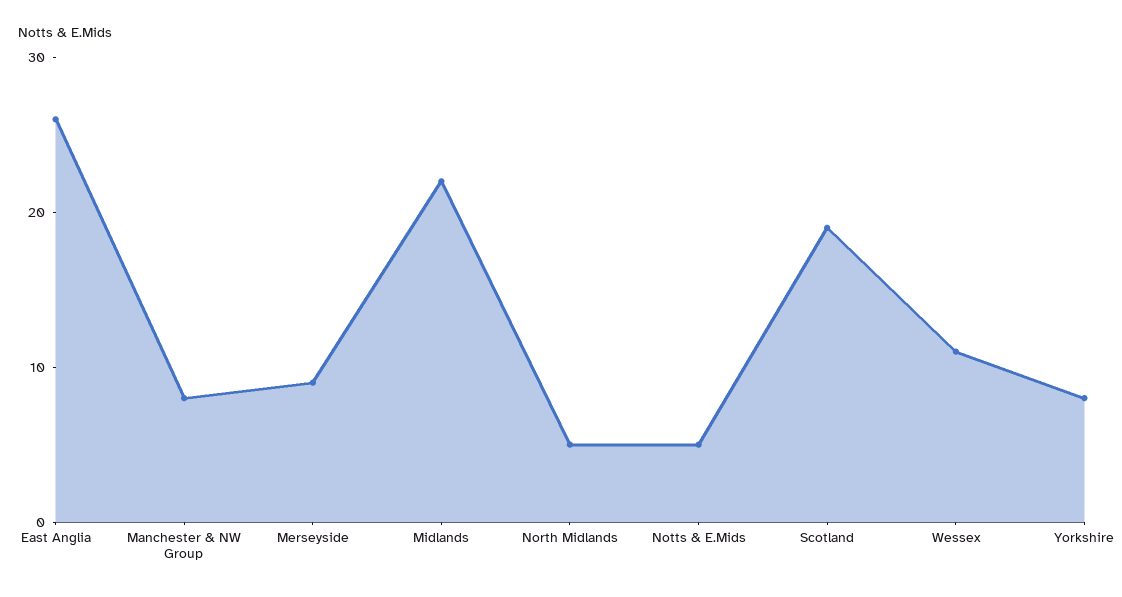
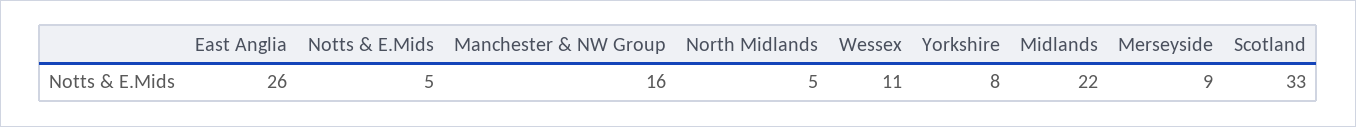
Manchester & NW Group: 8 -> 16
Scotland: 19 -> 33

